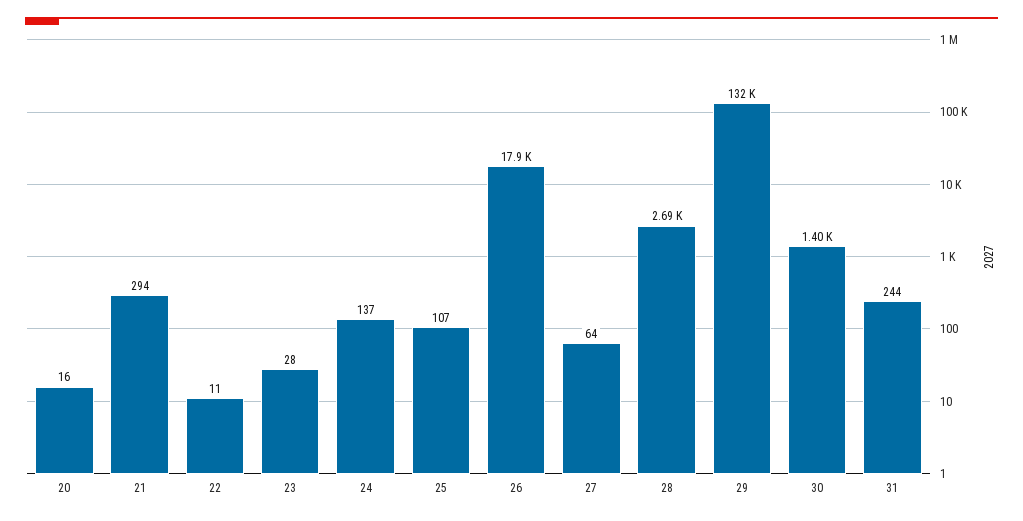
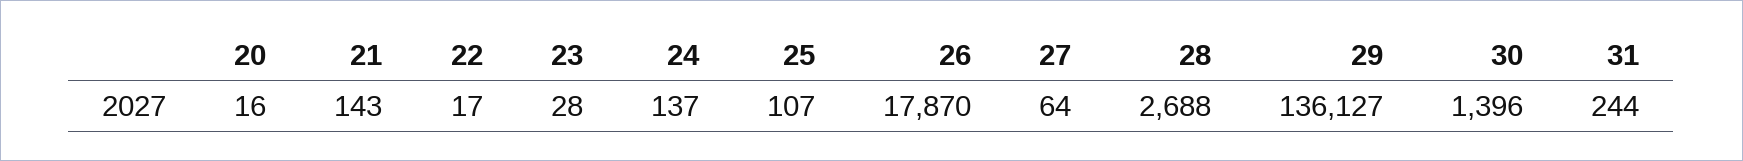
21: 294 -> 143
22: 11 -> 17
29: 132000 -> 136127

